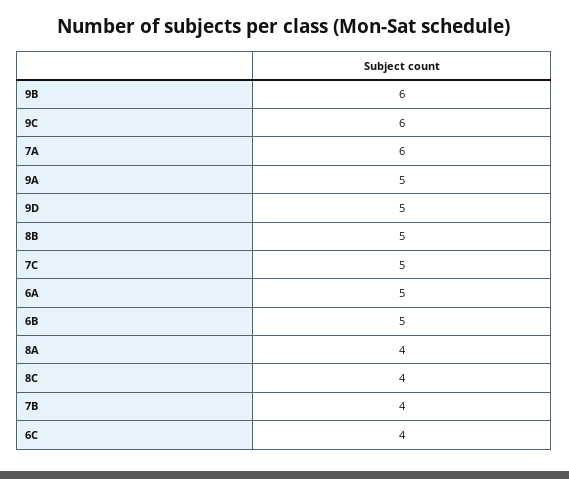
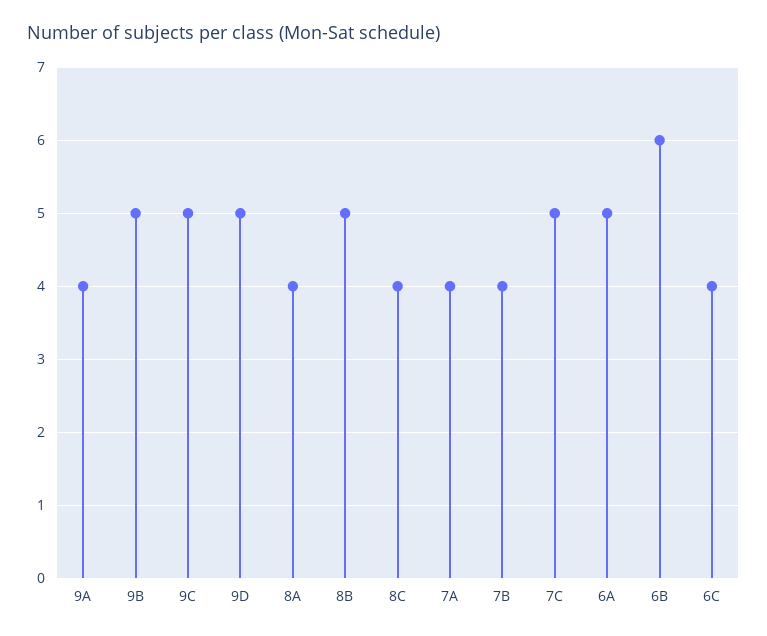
9B: 6 -> 5
9C: 6 -> 5
7A: 6 -> 4
9A: 5 -> 4
6B: 5 -> 6

